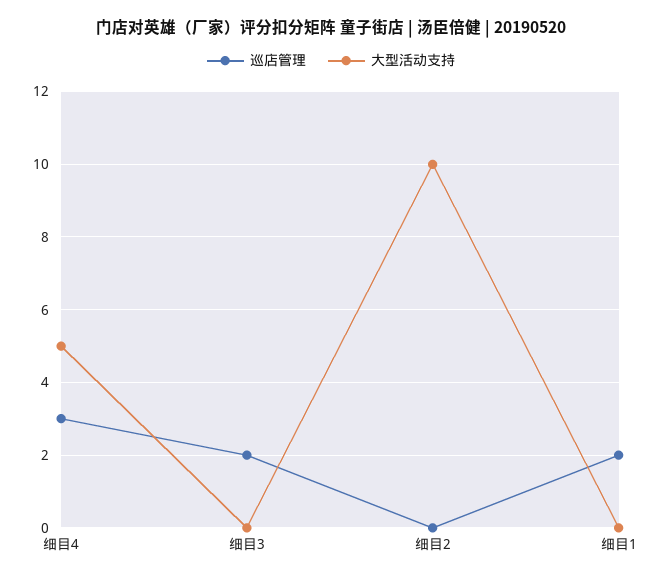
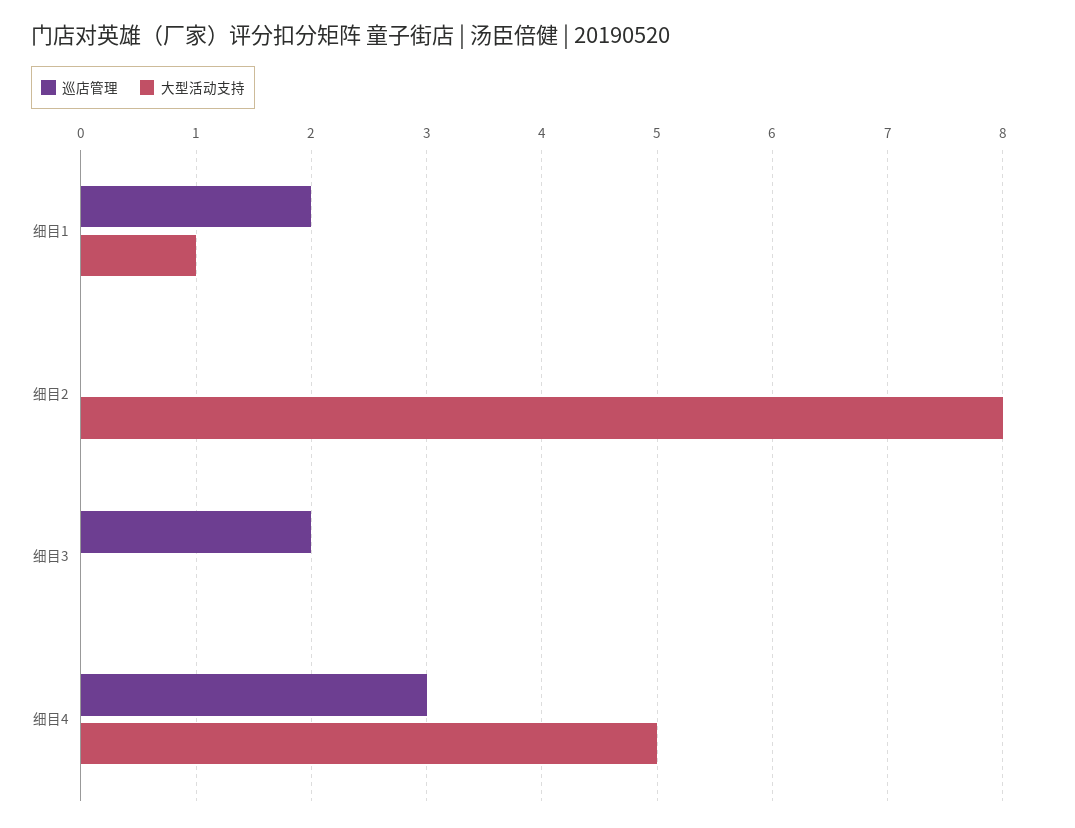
大型活动支持, 细目2: 10 -> 8
大型活动支持, 细目1: 0 -> 1

